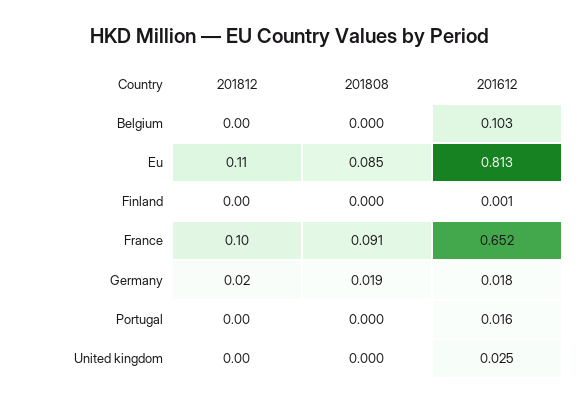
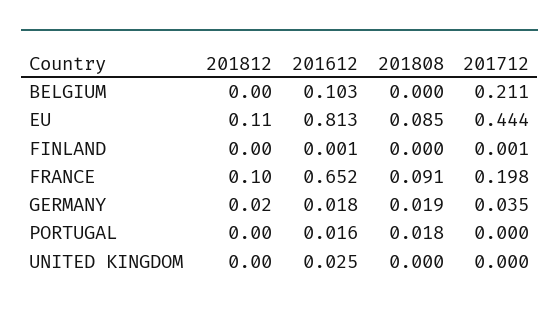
201808, Portugal: 0 -> 0.018
201712, Belgium: none -> 0.211
201712, Eu: none -> 0.444
201712, Finland: none -> 0.001
201712, France: none -> 0.198
201712, Germany: none -> 0.035
201712, Portugal: none -> 0
201712, United kingdom: none -> 0

